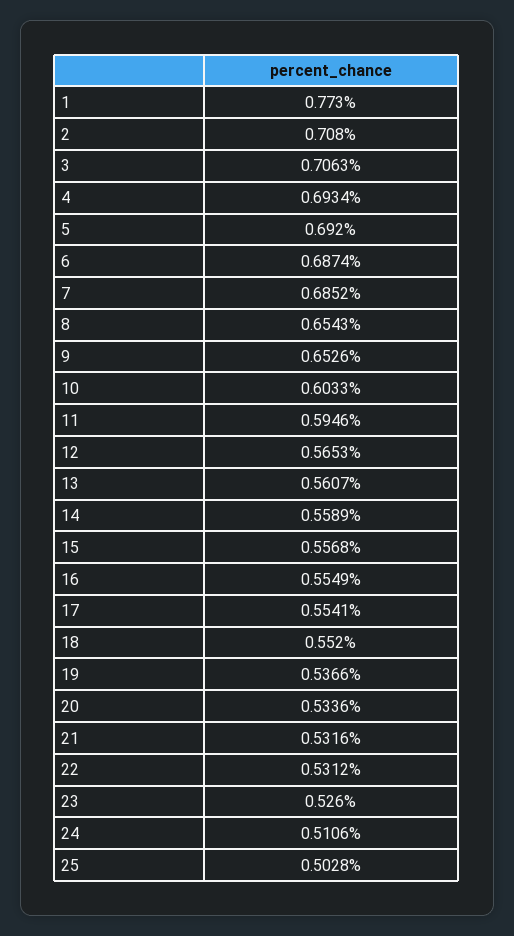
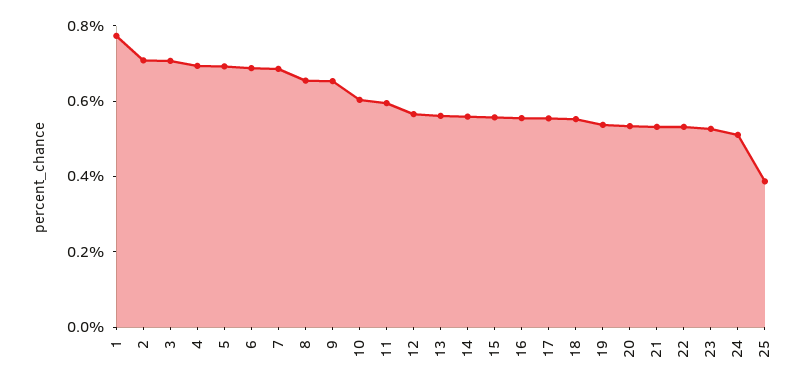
25: 0.5028 -> 0.4

